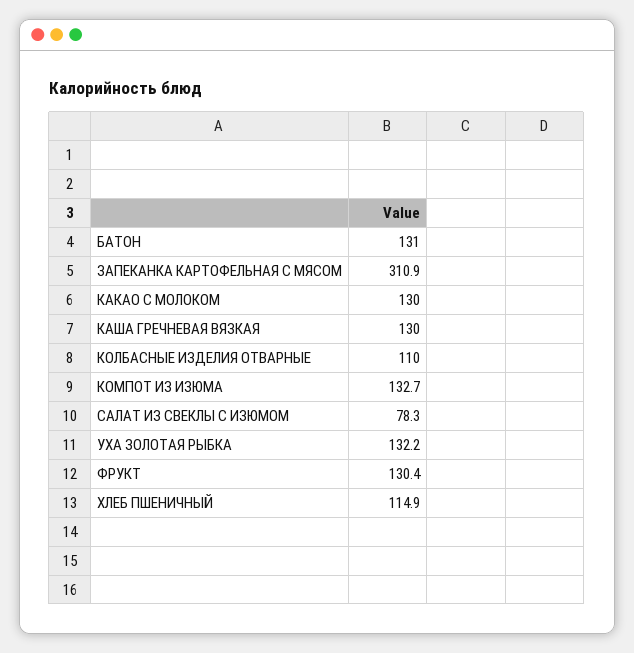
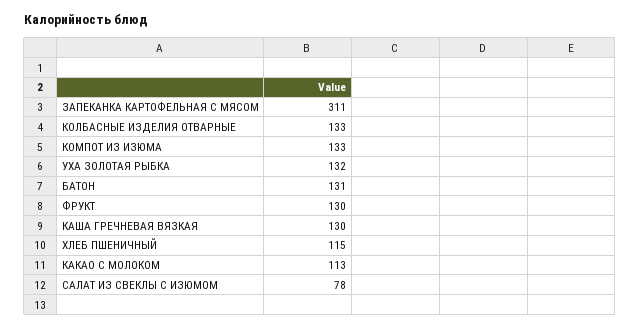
КАКАО С МОЛОКОМ: 130 -> 113
КОЛБАСНЫЕ ИЗДЕЛИЯ ОТВАРНЫЕ: 110 -> 133

